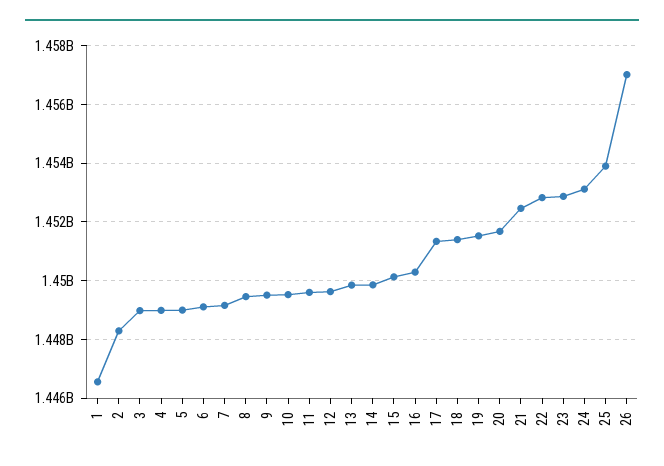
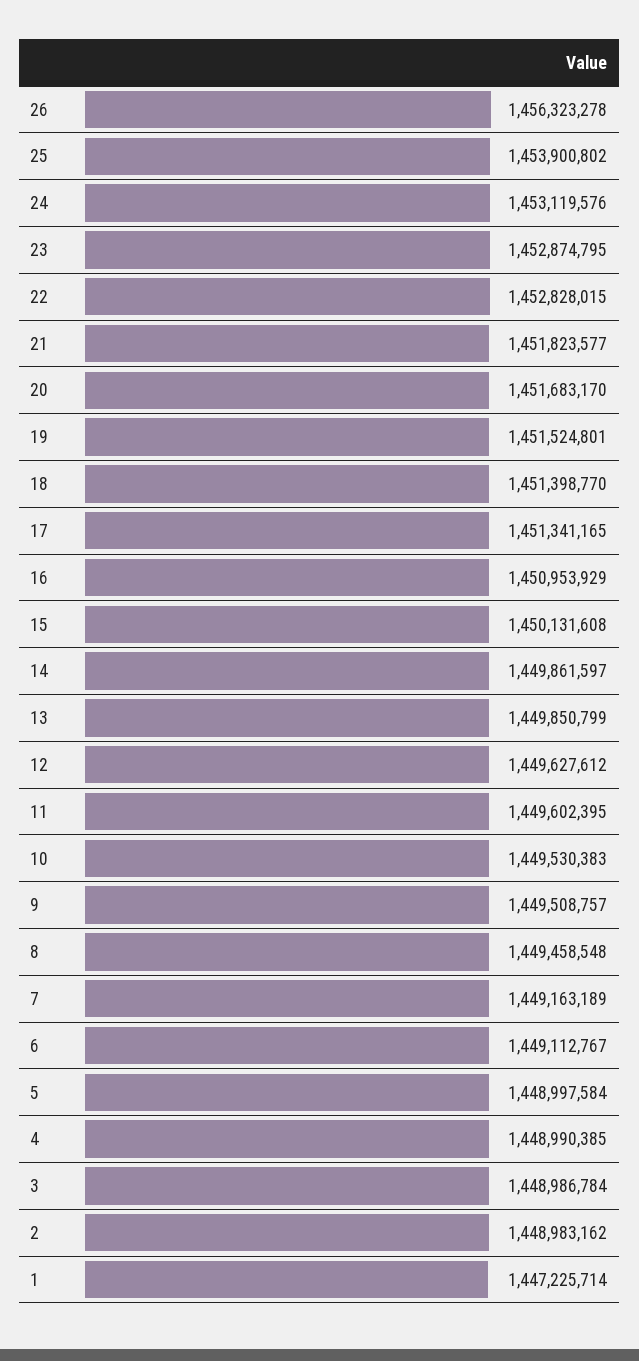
1: 1446500000 -> 1447225714
2: 1448250000 -> 1448983162
16: 1450250000 -> 1450953929
21: 1452500000 -> 1451823577
26: 1457000000 -> 1456323278

